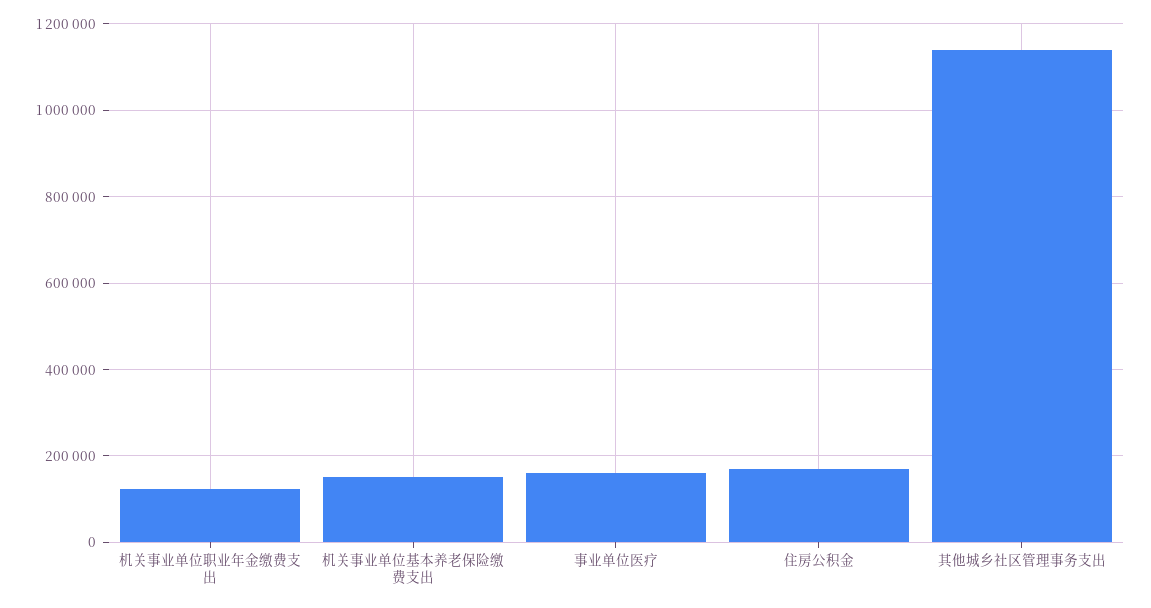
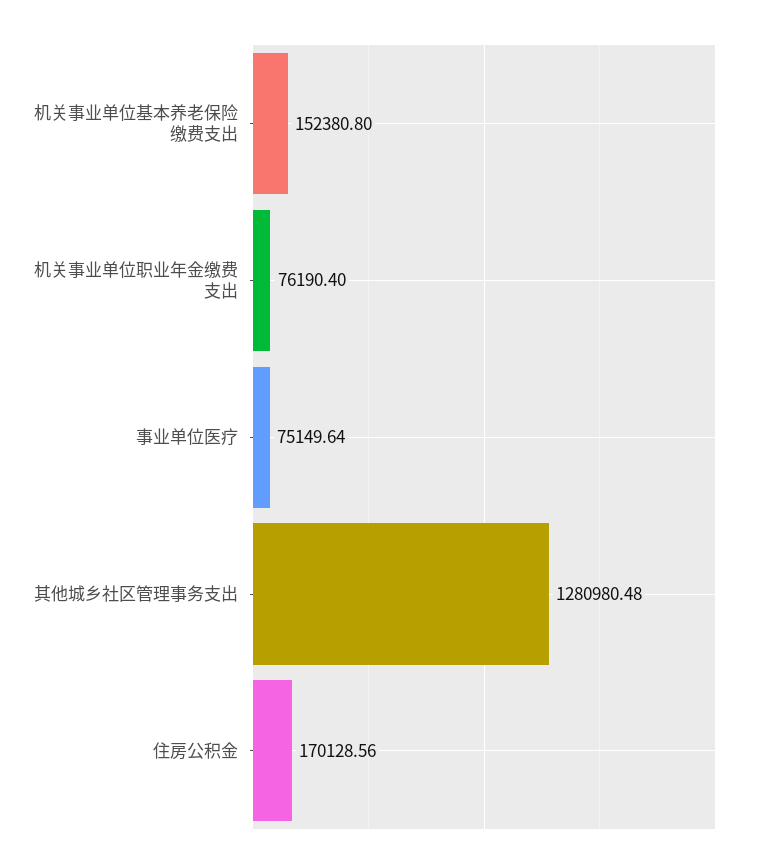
机关事业单位职业年金缴费支出: 120000 -> 76190.4
事业单位医疗: 160000 -> 75149.64
其他城乡社区管理事务支出: 1140000 -> 1280980.48

